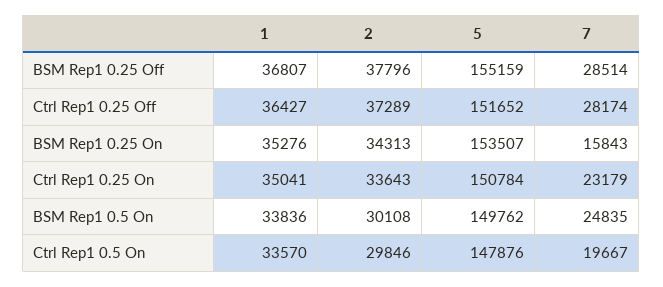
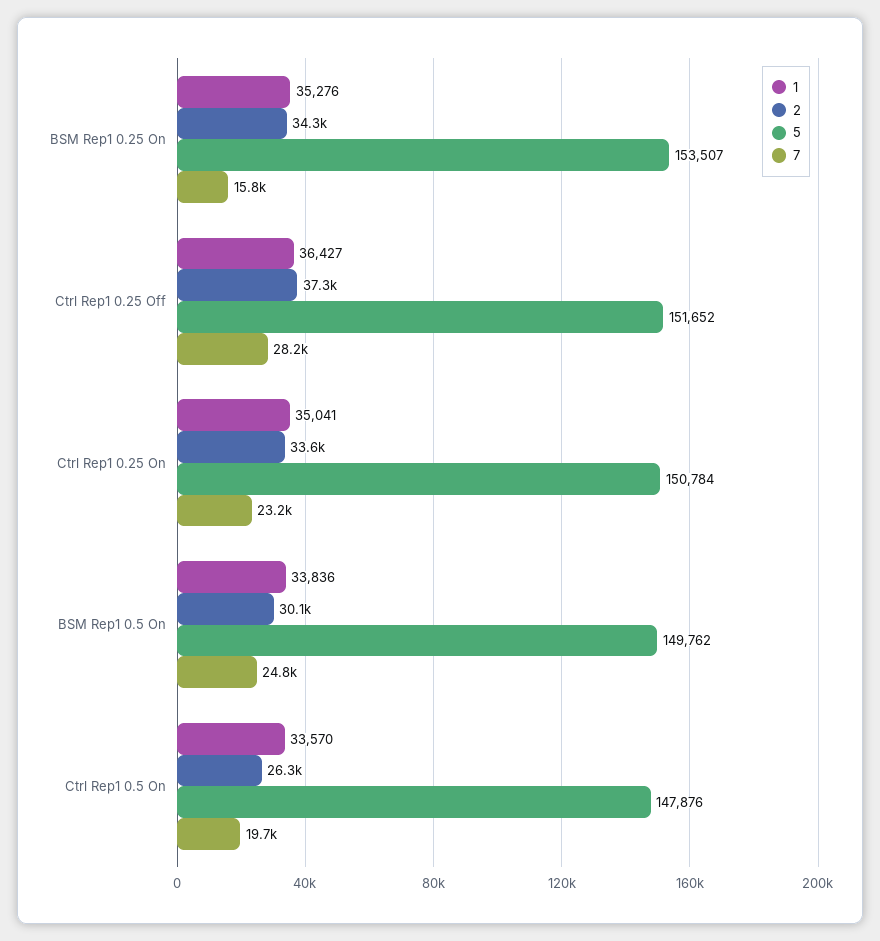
1, BSM Rep1 0.25 Off: 36807 -> none
2, BSM Rep1 0.25 Off: 37796 -> none
5, BSM Rep1 0.25 Off: 155159 -> none
7, BSM Rep1 0.25 Off: 28514 -> none
2, Ctrl Rep1 0.5 On: 29846 -> 26300

